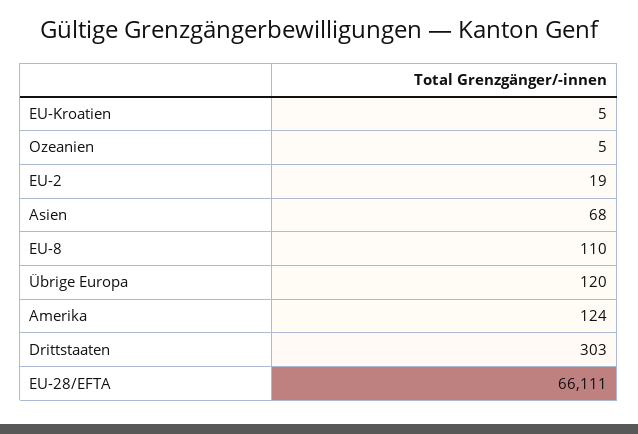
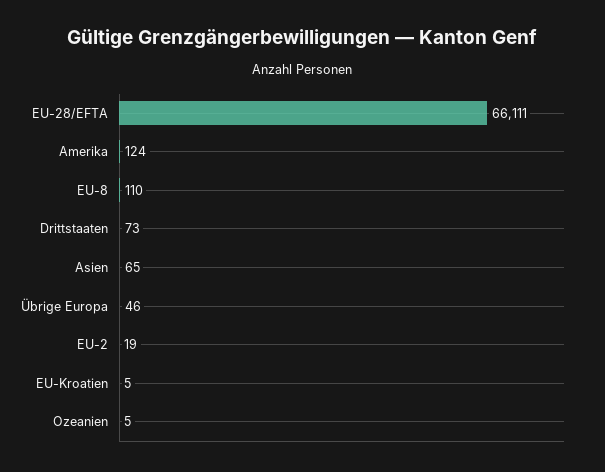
Asien: 68 -> 65
Übrige Europa: 120 -> 46
Drittstaaten: 303 -> 73

